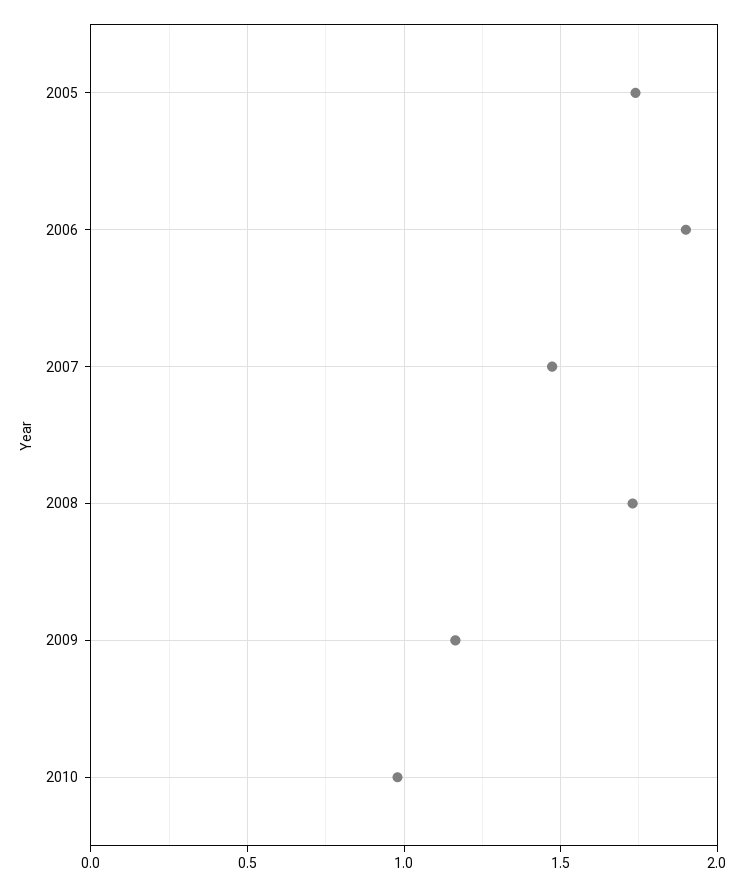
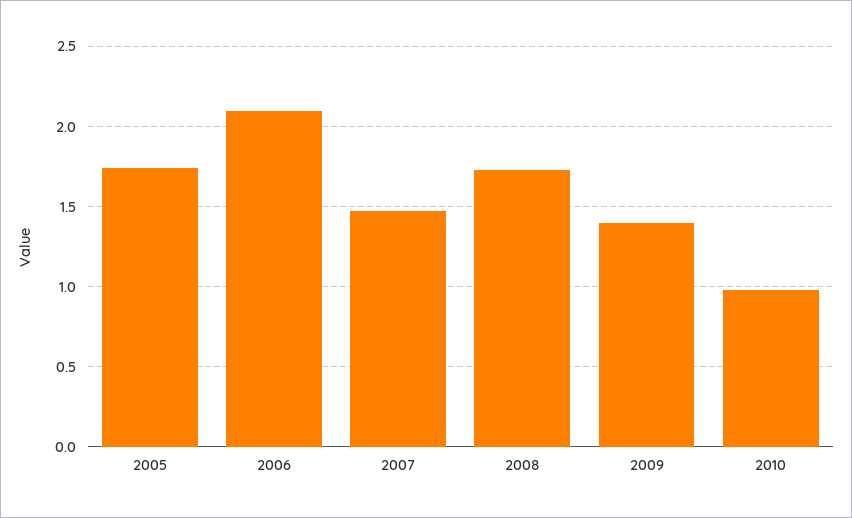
2006: 1.9 -> 2.1
2009: 1.15 -> 1.4

